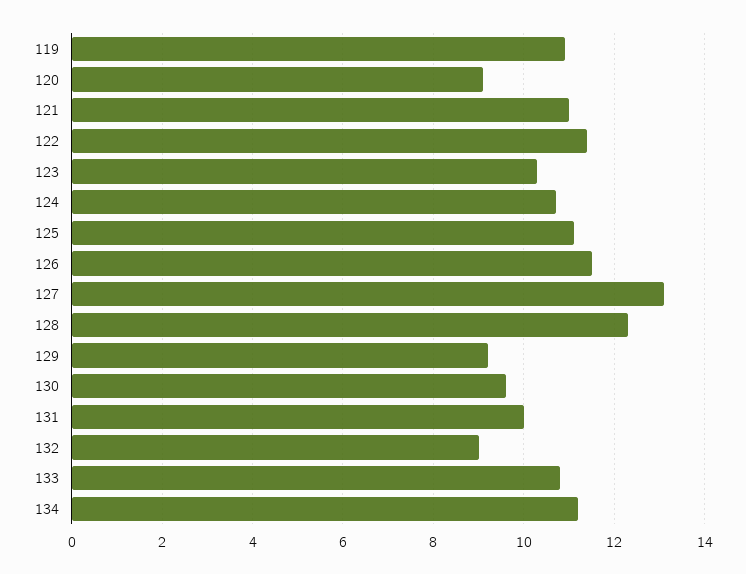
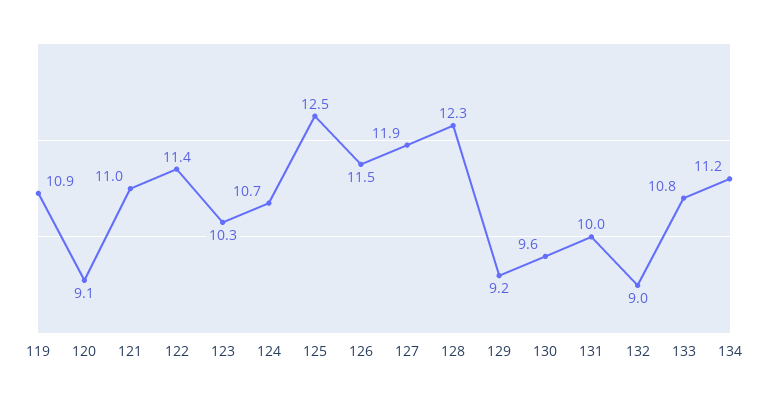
125: 11 -> 12.5
127: 13 -> 11.9

